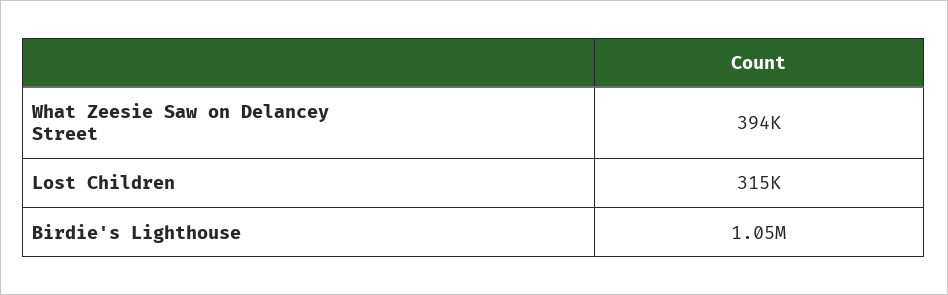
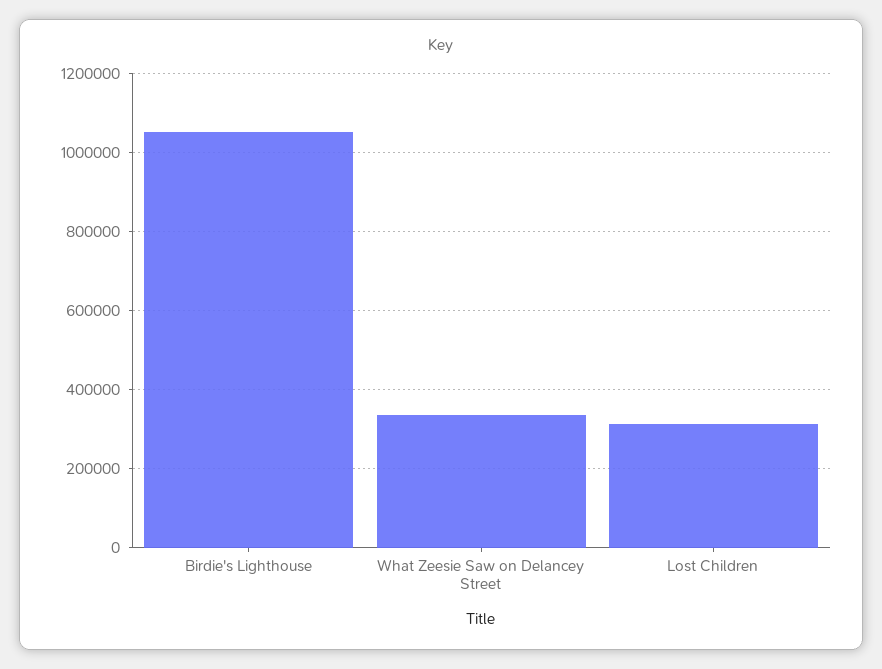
What Zeesie Saw on Delancey Street: 394000 -> 340000

